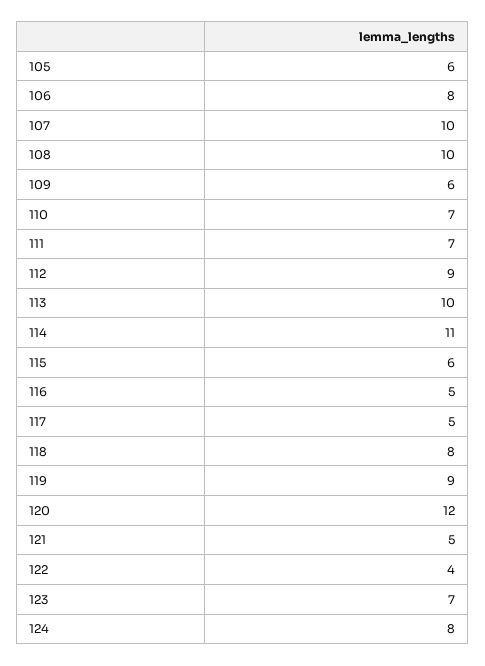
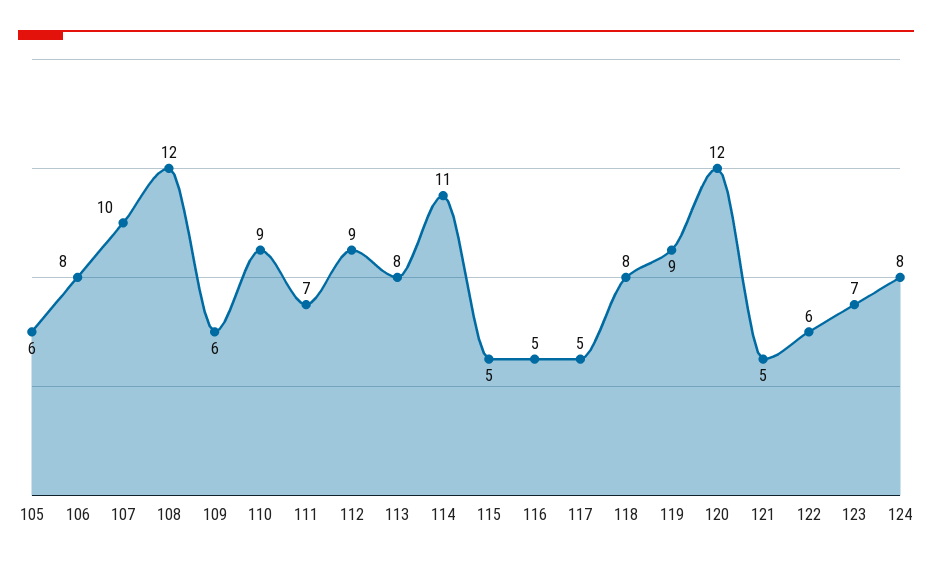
108: 10 -> 12
110: 7 -> 9
113: 10 -> 8
115: 6 -> 5
122: 4 -> 6

